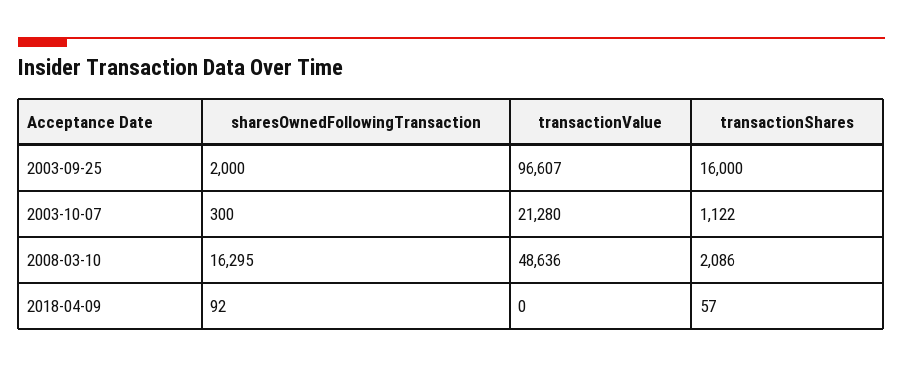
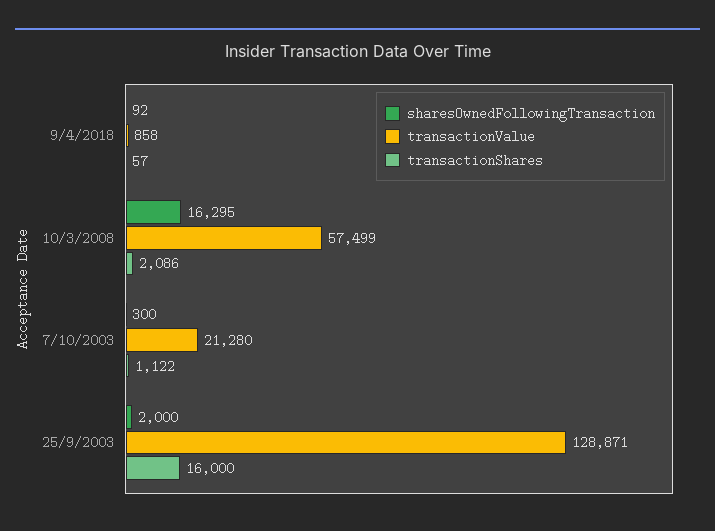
transactionValue, 2003-09-25: 96607 -> 128871
transactionValue, 2008-03-10: 48636 -> 57499
transactionValue, 2018-04-09: 0 -> 858

